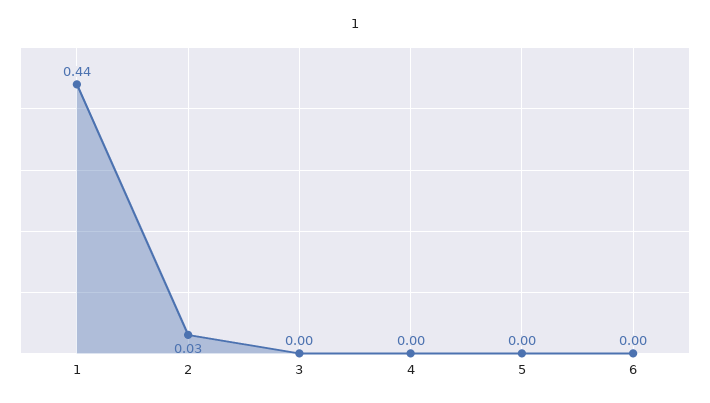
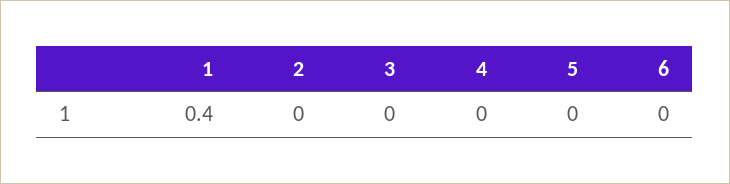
1: 0.44 -> 0.4
2: 0.03 -> 0

